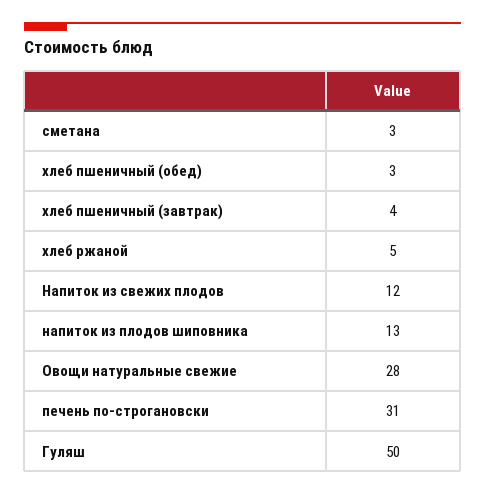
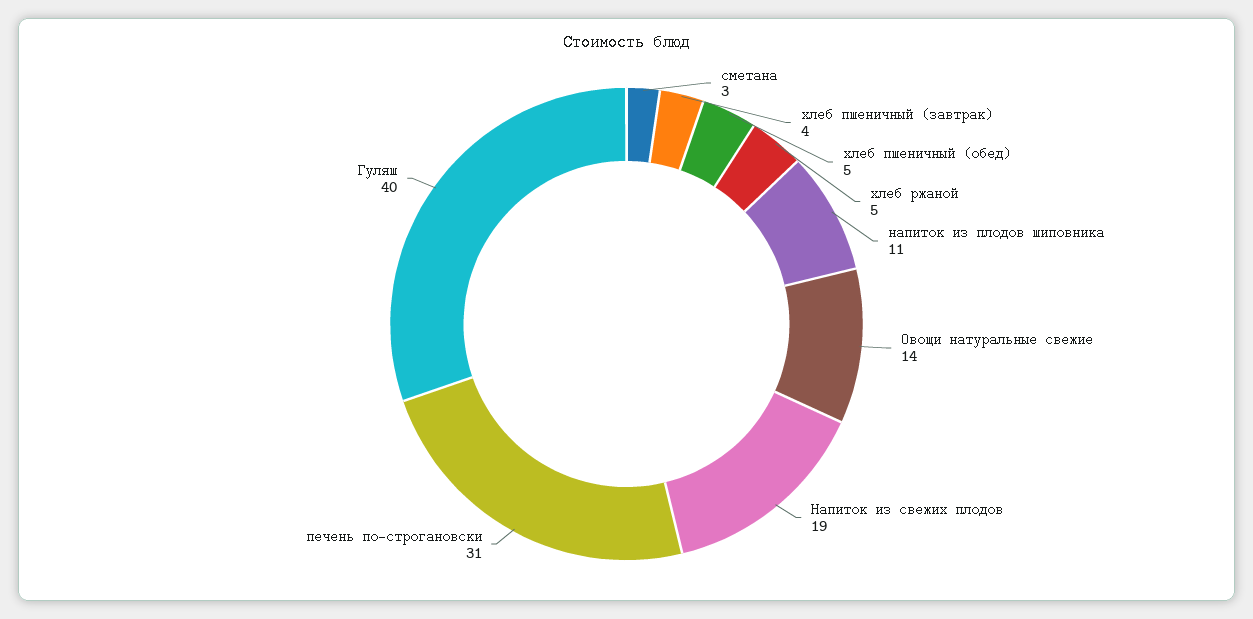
хлеб пшеничный (обед): 3 -> 5
Напиток из свежих плодов: 12 -> 19
напиток из плодов шиповника: 13 -> 11
Овощи натуральные свежие: 28 -> 14
Гуляш: 50 -> 40

